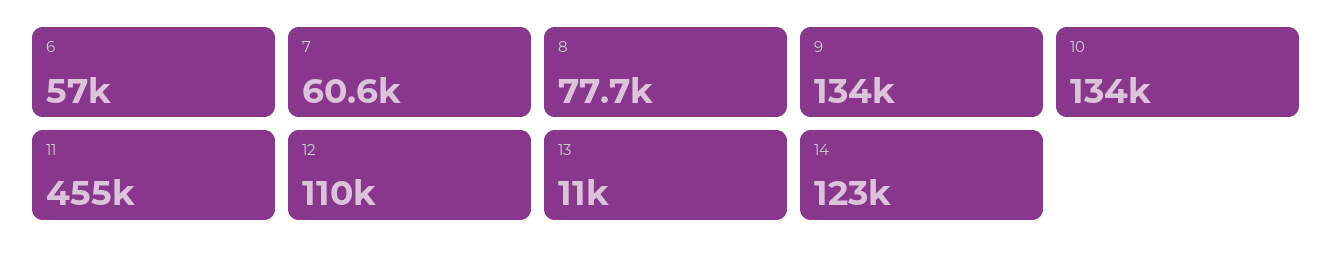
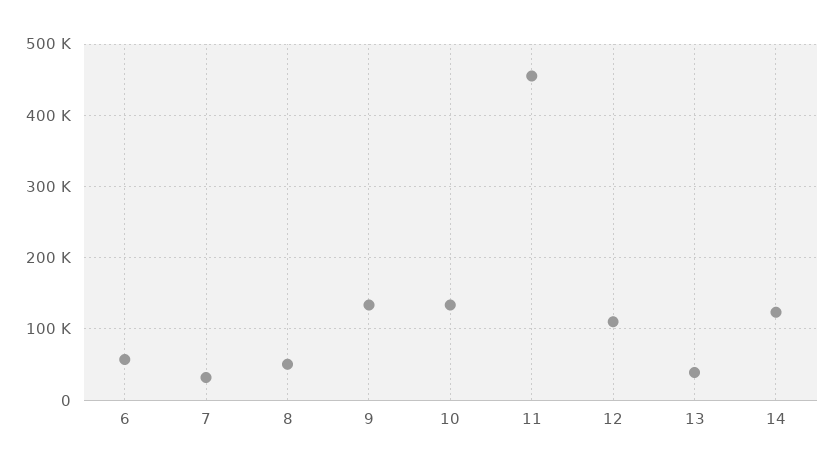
7: 60600 -> 30000
8: 77700 -> 50000
13: 11000 -> 40000

